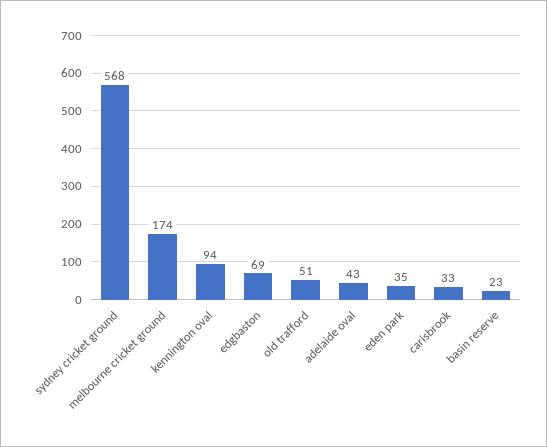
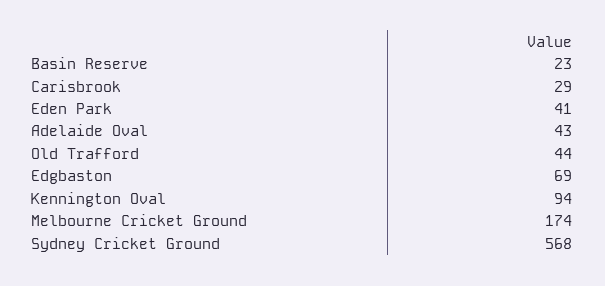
old trafford: 51 -> 44
eden park: 35 -> 41
carisbrook: 33 -> 29

